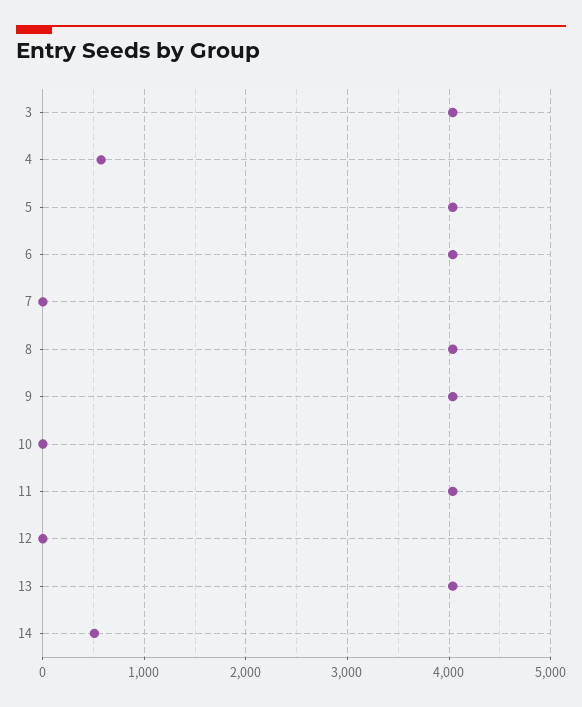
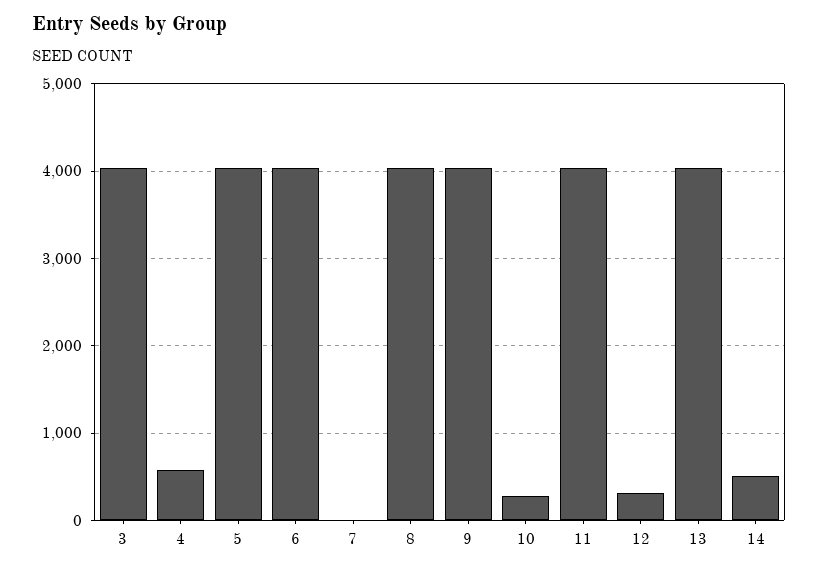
10: 0 -> 300
12: 0 -> 300

